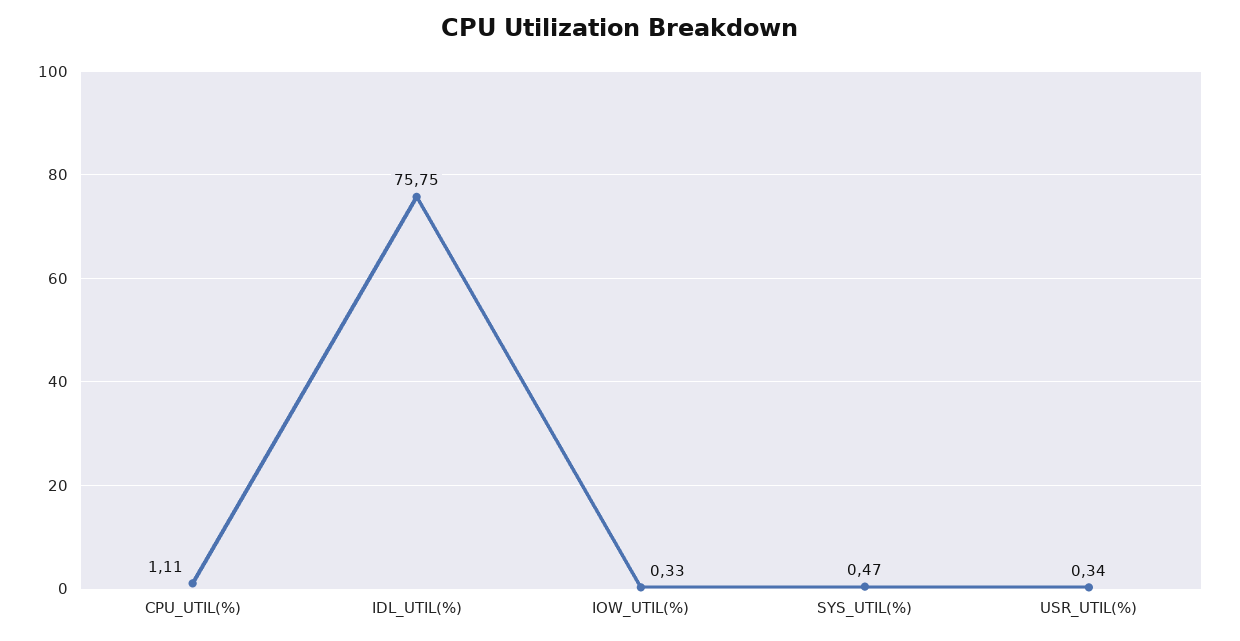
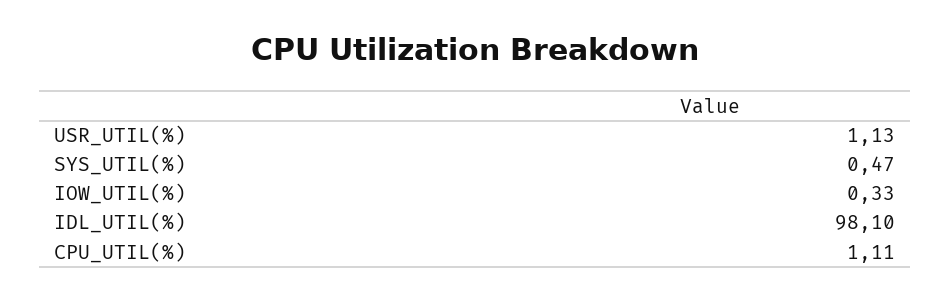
IDL_UTIL(%): 75.75 -> 98.1
USR_UTIL(%): 0.34 -> 1.13

